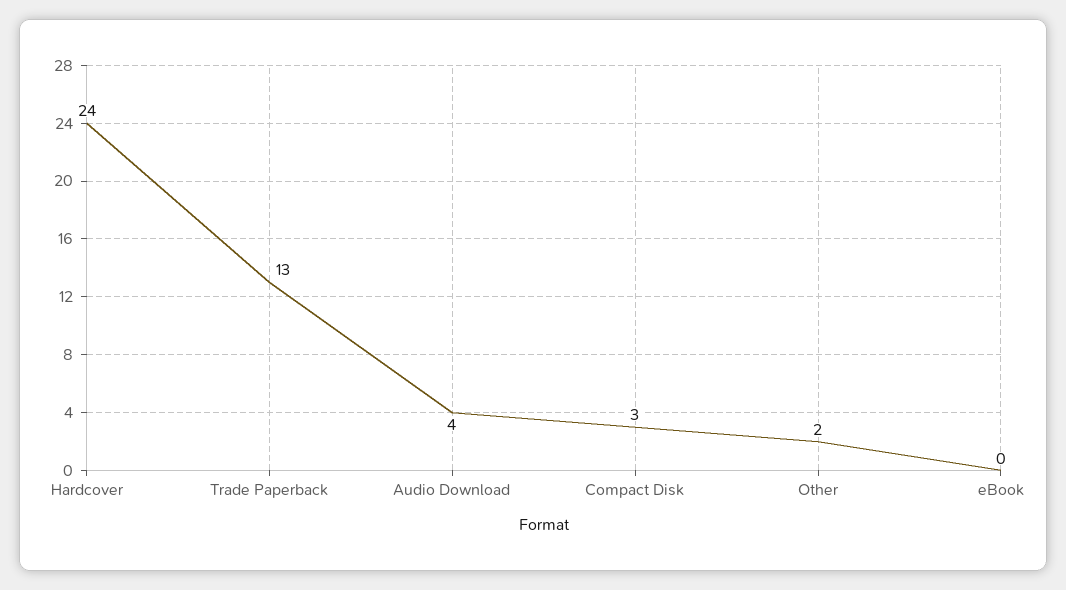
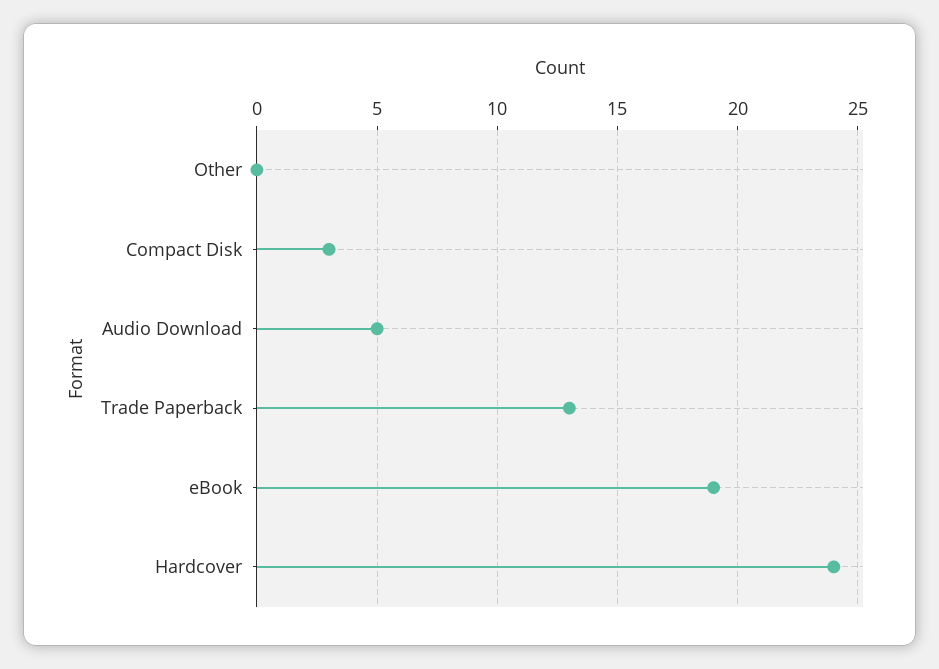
Audio Download: 4 -> 5
Other: 2 -> 0
eBook: 0 -> 19

